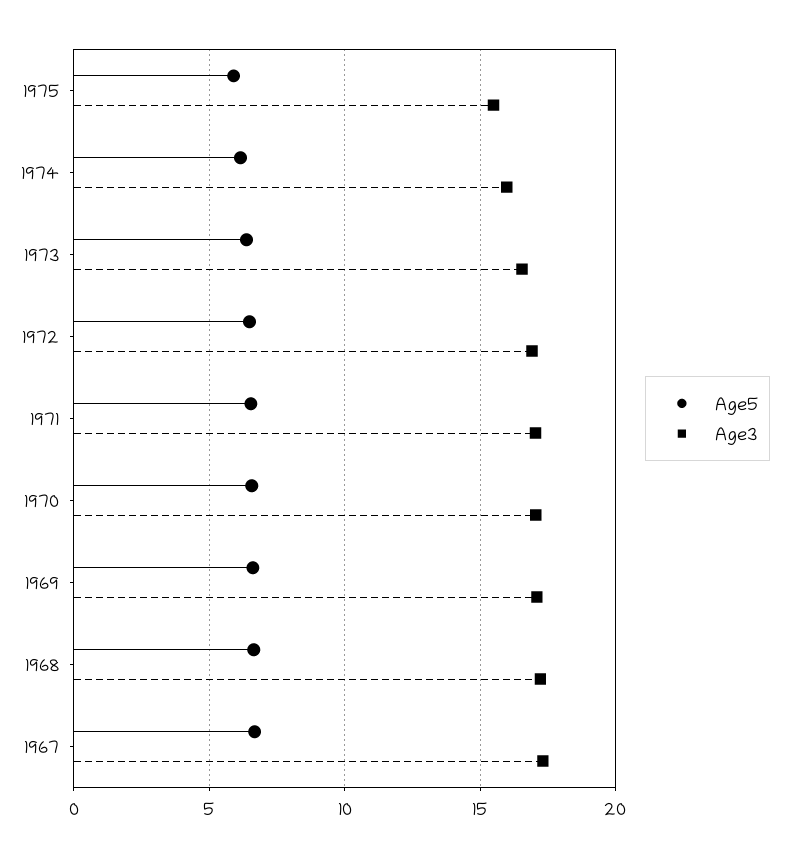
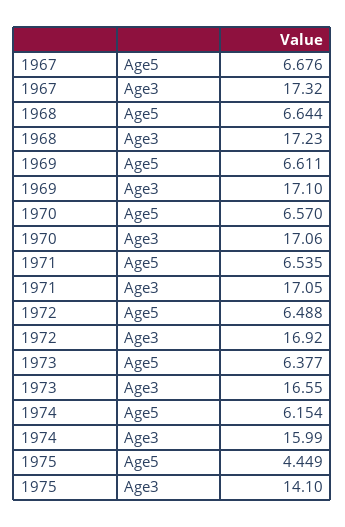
Age5, 1975: 6 -> 4.449
Age3, 1975: 15.5 -> 14.1

